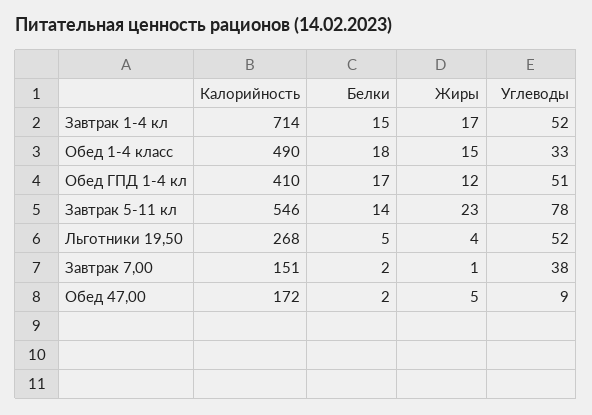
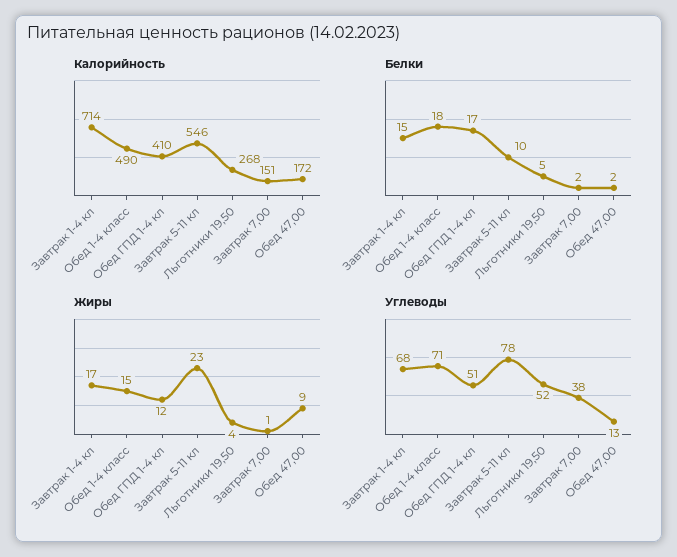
Углеводы, Завтрак 1-4 кл: 52 -> 68
Углеводы, Обед 1-4 класс: 33 -> 71
Белки, Завтрак 5-11 кл: 14 -> 10
Жиры, Обед 47,00: 5 -> 9
Углеводы, Обед 47,00: 9 -> 13

